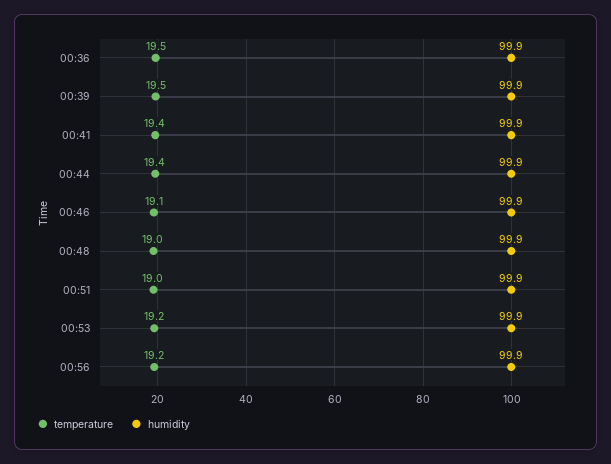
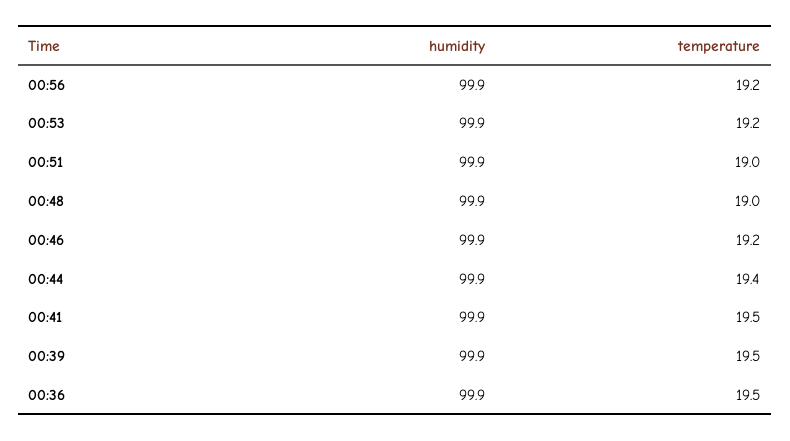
temperature, 00:41: 19.4 -> 19.5
temperature, 00:46: 19.1 -> 19.2

